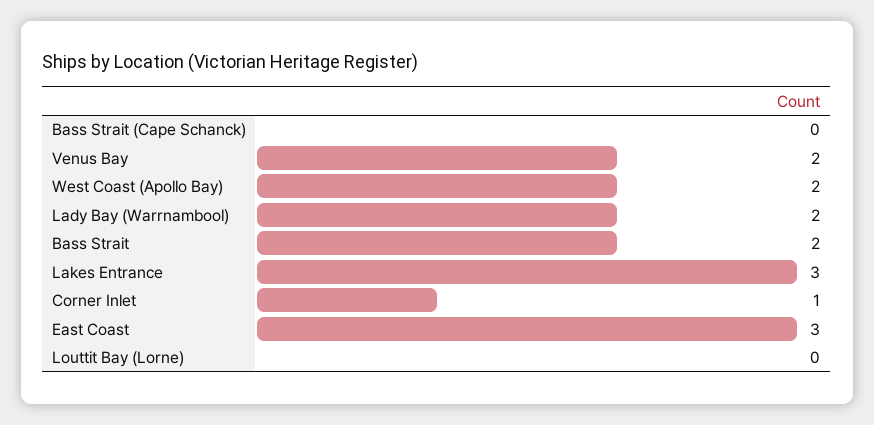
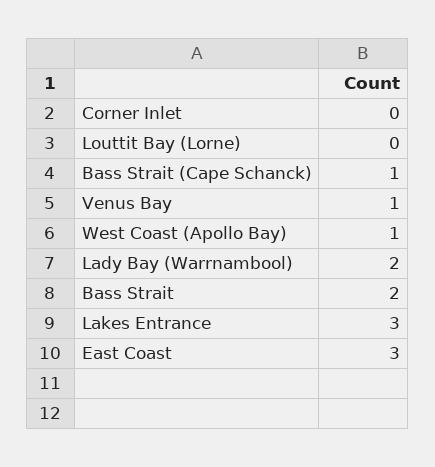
Bass Strait (Cape Schanck): 0 -> 1
Venus Bay: 2 -> 1
West Coast (Apollo Bay): 2 -> 1
Corner Inlet: 1 -> 0

